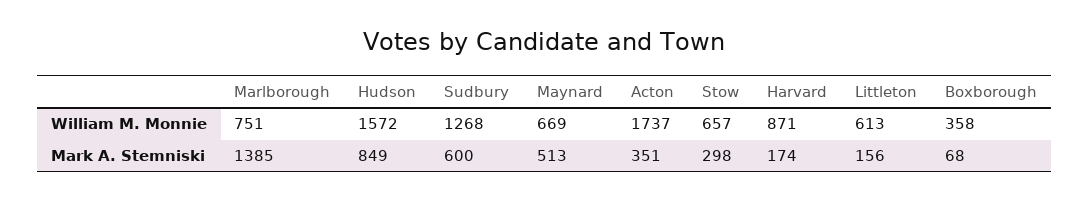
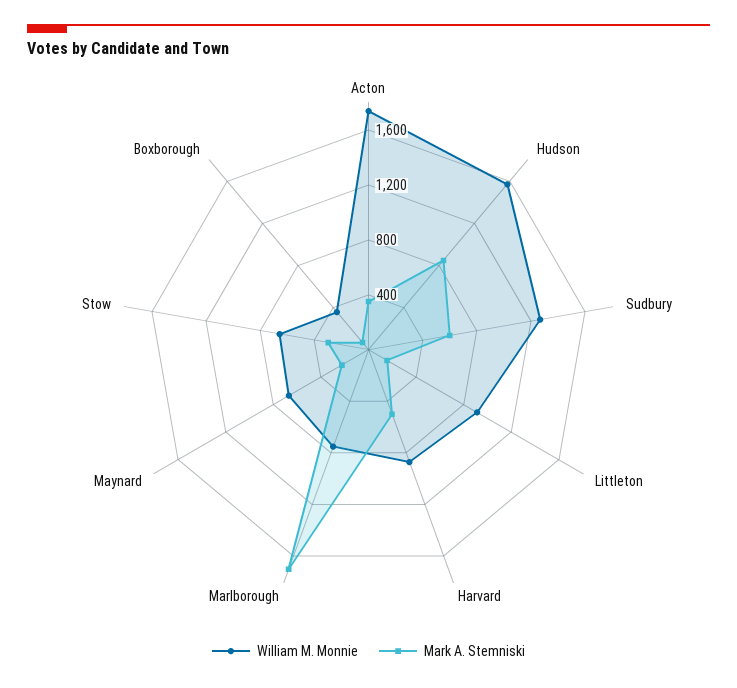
William M. Monnie, Littleton: 613 -> 900
Mark A. Stemniski, Marlborough: 1385 -> 1700
Mark A. Stemniski, Maynard: 513 -> 200
Mark A. Stemniski, Harvard: 174 -> 500

